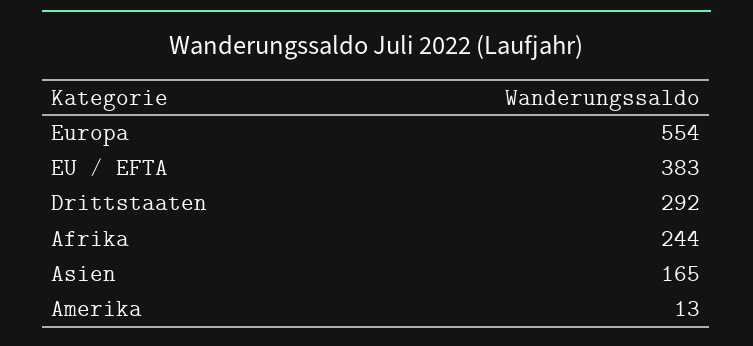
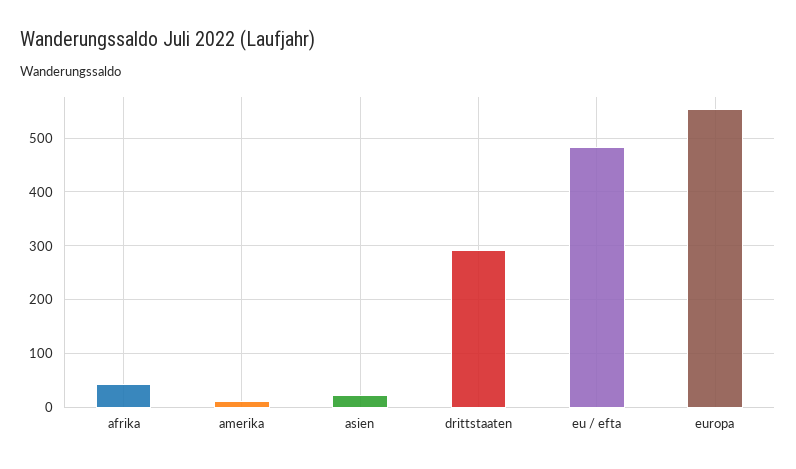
EU / EFTA: 383 -> 480
Afrika: 244 -> 40
Asien: 165 -> 20

